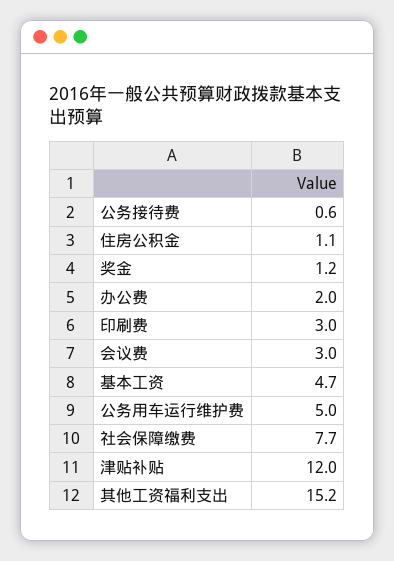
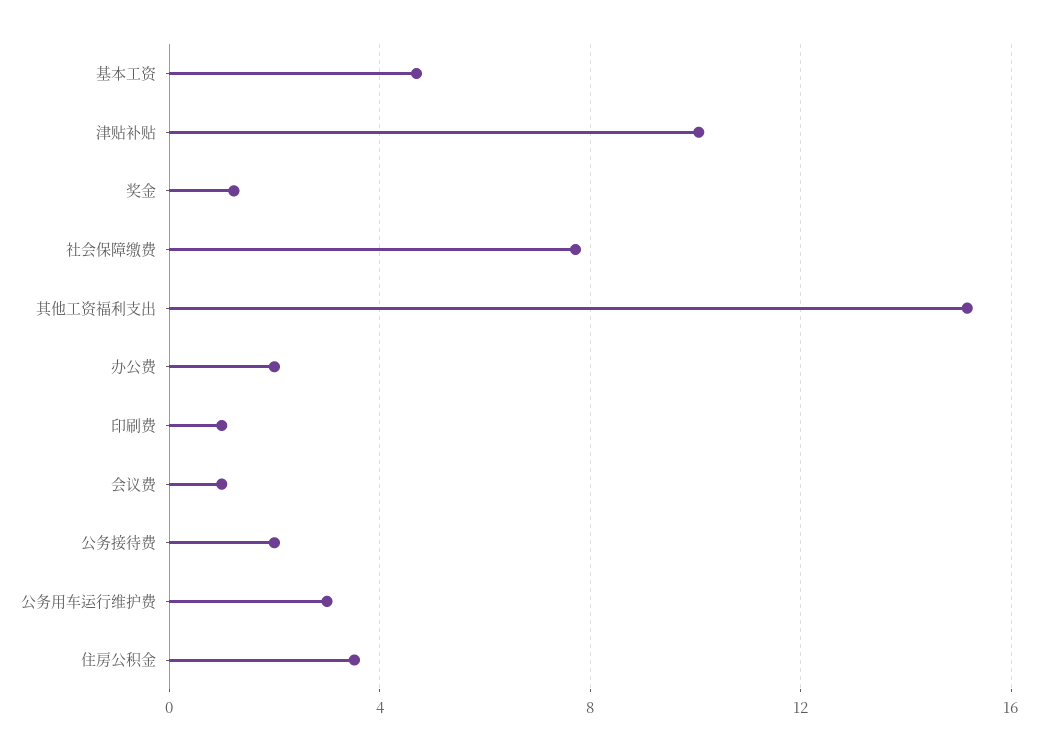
公务接待费: 0.6 -> 2
住房公积金: 1.1 -> 3.5
印刷费: 3 -> 1
会议费: 3 -> 1
公务用车运行维护费: 5 -> 3
津贴补贴: 12 -> 10

